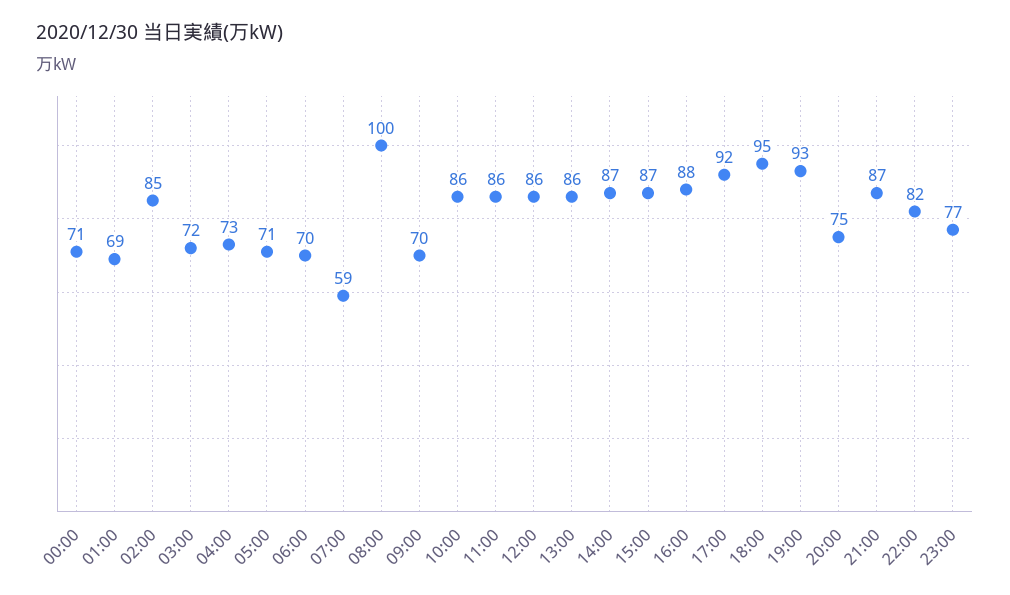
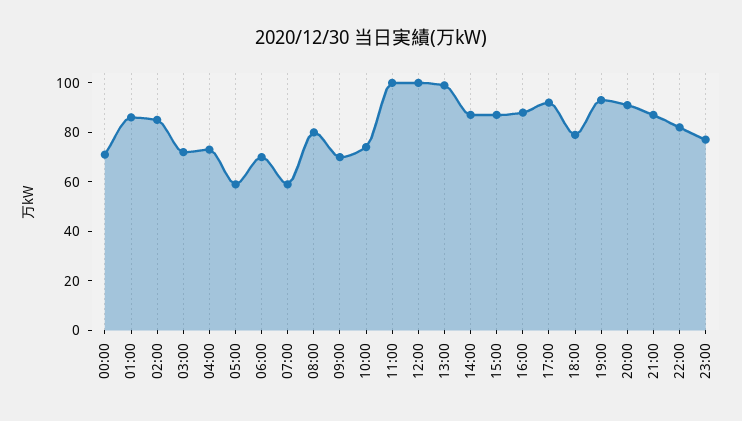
01:00: 69 -> 85
05:00: 71 -> 60
08:00: 100 -> 80
10:00: 86 -> 75
11:00: 86 -> 100
12:00: 86 -> 100
13:00: 86 -> 100
18:00: 95 -> 80
20:00: 75 -> 90

